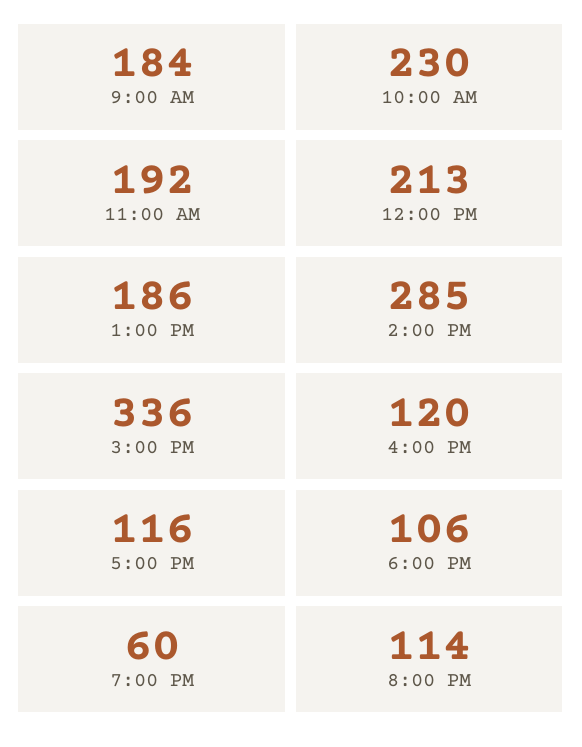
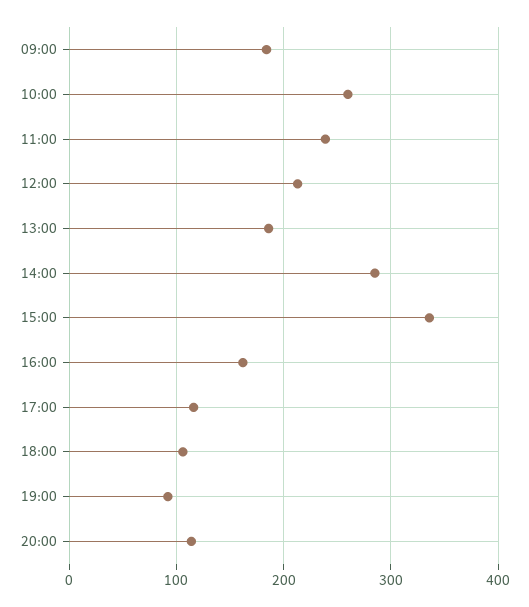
10:00 AM: 230 -> 260
11:00 AM: 192 -> 240
4:00 PM: 120 -> 160
7:00 PM: 60 -> 90

